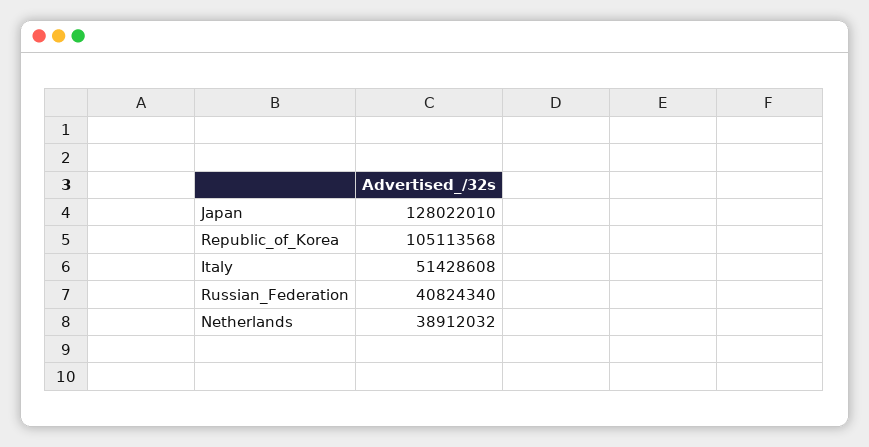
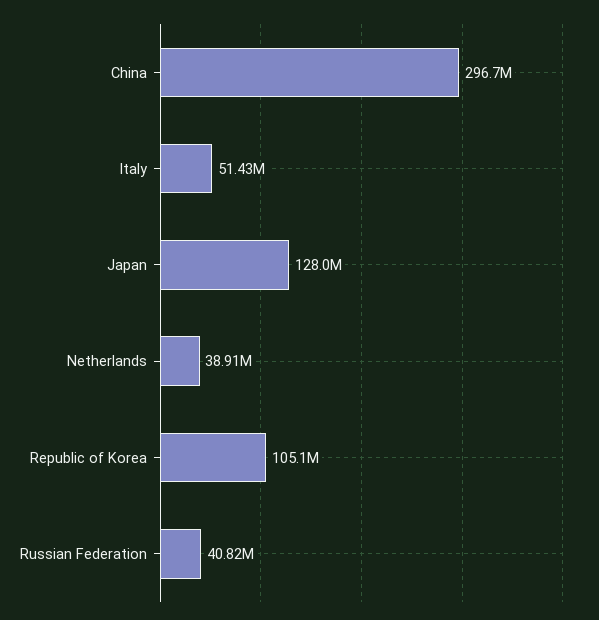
China: none -> 296700000

